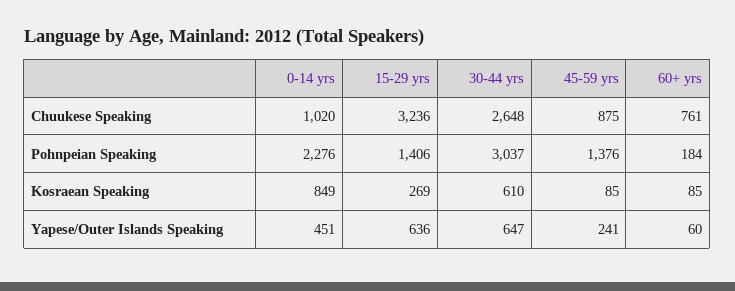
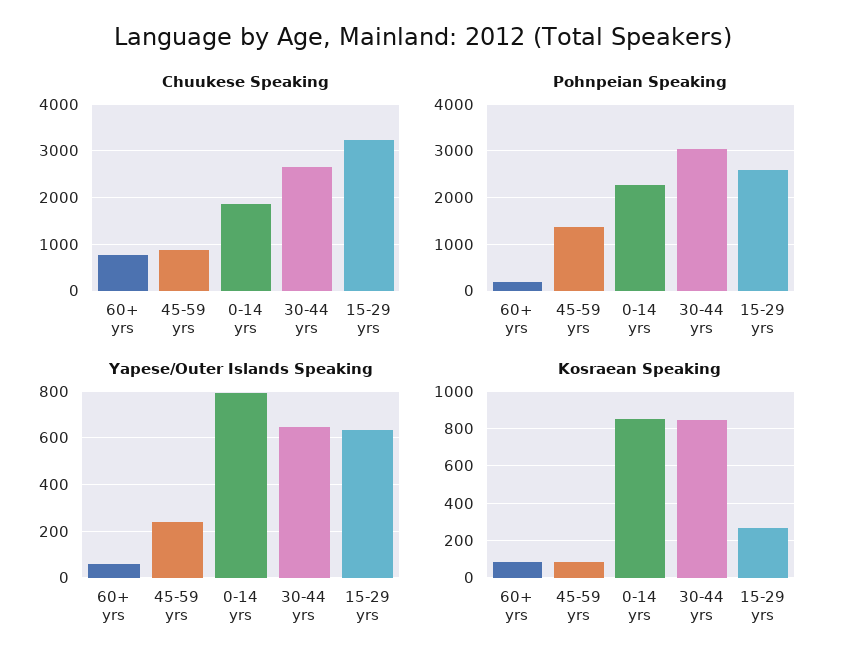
Chuukese Speaking, 0-14 yrs: 1020 -> 1800
Pohnpeian Speaking, 15-29 yrs: 1406 -> 2600
Kosraean Speaking, 30-44 yrs: 610 -> 850
Yapese/Outer Islands Speaking, 0-14 yrs: 451 -> 800

